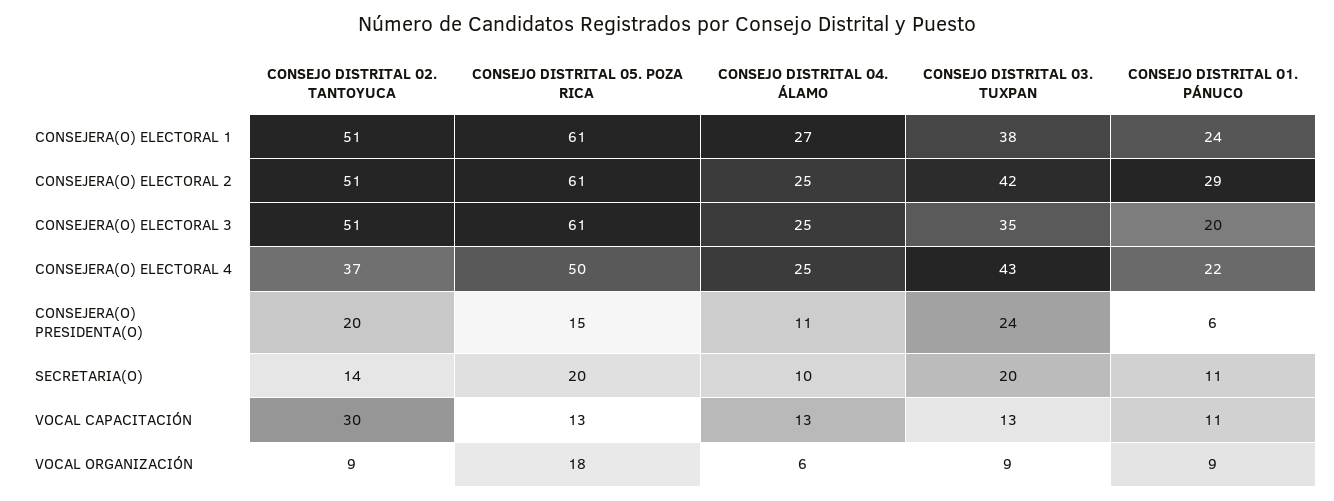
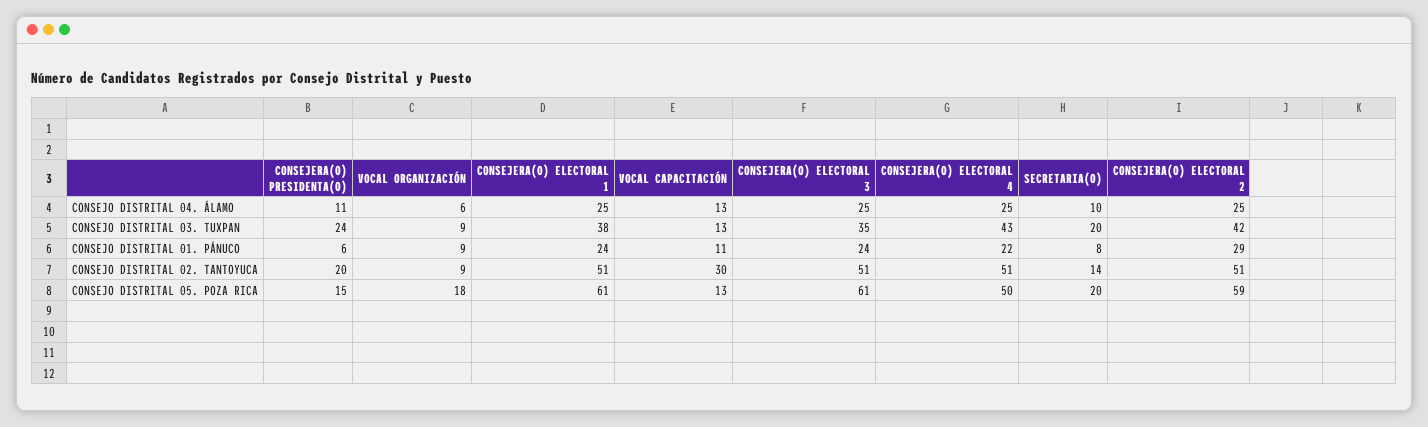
CONSEJO DISTRITAL 04. ÁLAMO, CONSEJERA(O) ELECTORAL 1: 27 -> 25
CONSEJO DISTRITAL 05. POZA RICA, CONSEJERA(O) ELECTORAL 2: 61 -> 59
CONSEJO DISTRITAL 01. PÁNUCO, CONSEJERA(O) ELECTORAL 3: 20 -> 24
CONSEJO DISTRITAL 02. TANTOYUCA, CONSEJERA(O) ELECTORAL 4: 37 -> 51
CONSEJO DISTRITAL 01. PÁNUCO, SECRETARIA(O): 11 -> 8

